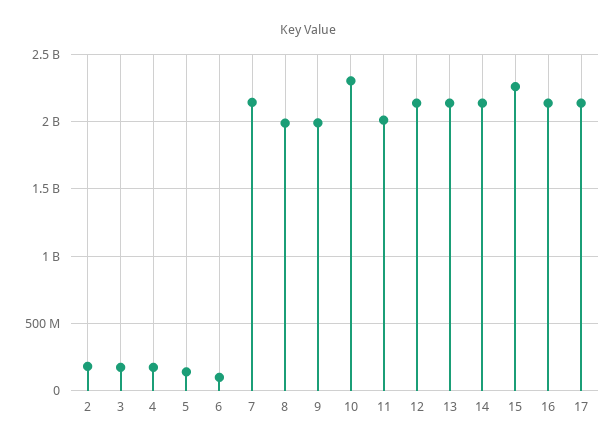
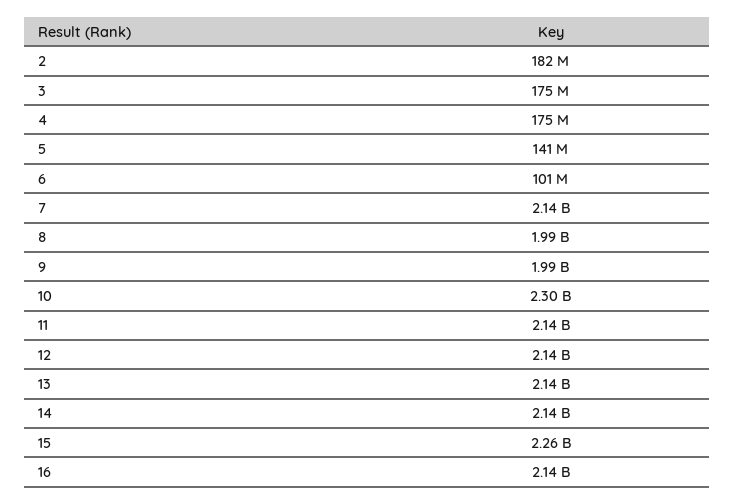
11: 2000000000 -> 2140000000
17: 2150000000 -> none

